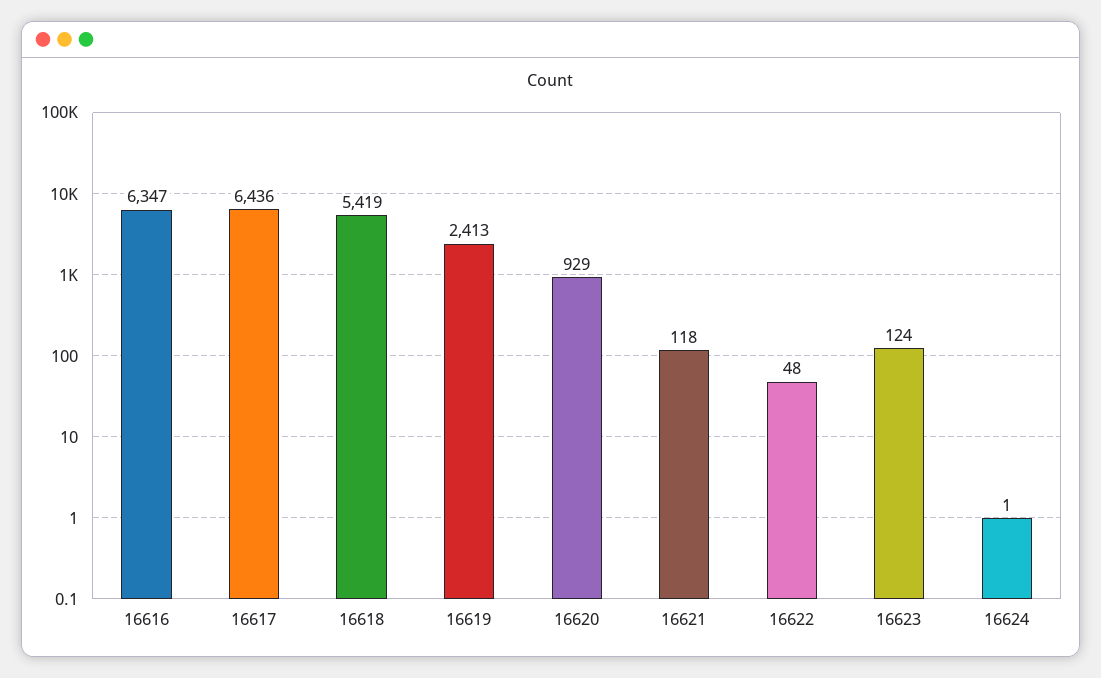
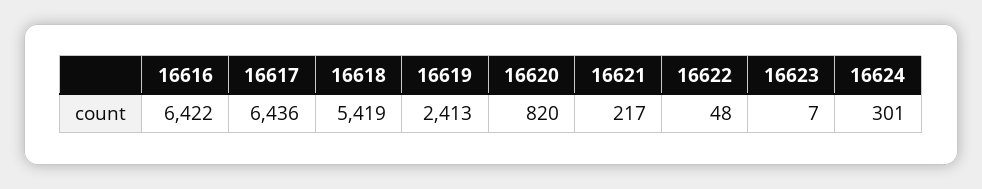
16616: 6347 -> 6422
16620: 929 -> 820
16621: 118 -> 217
16623: 124 -> 7
16624: 1 -> 301

